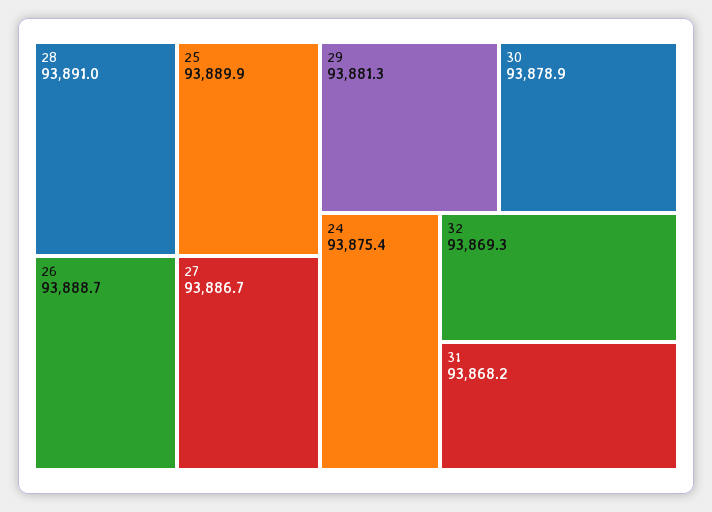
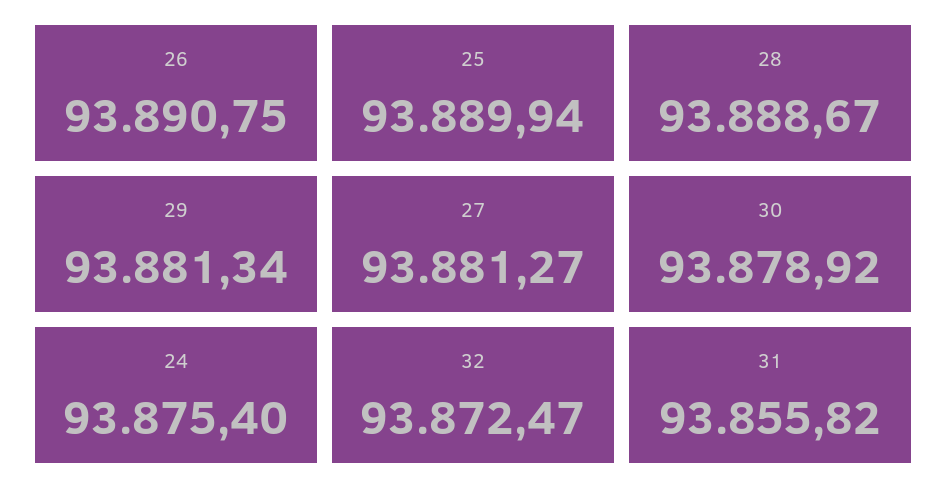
28: 93891 -> 93888.67
26: 93888.7 -> 93890.75
27: 93886.7 -> 93881.27
32: 93869.3 -> 93872.47
31: 93868.2 -> 93855.82

